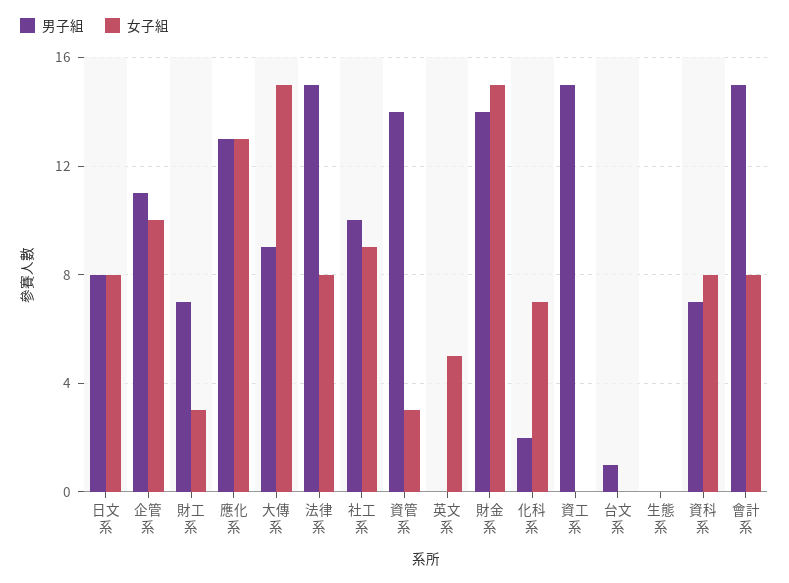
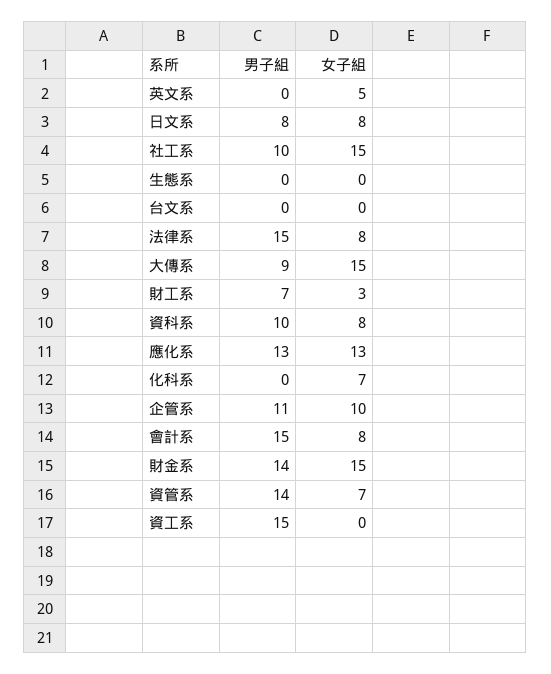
女子組, 社工系: 9 -> 15
女子組, 資管系: 3 -> 7
男子組, 化科系: 2 -> 0
男子組, 台文系: 1 -> 0
男子組, 資科系: 7 -> 10

